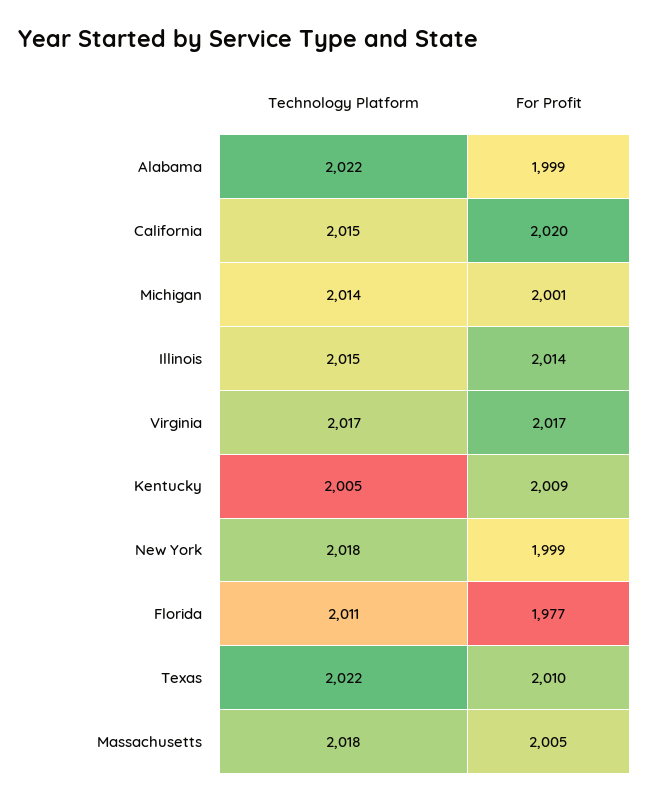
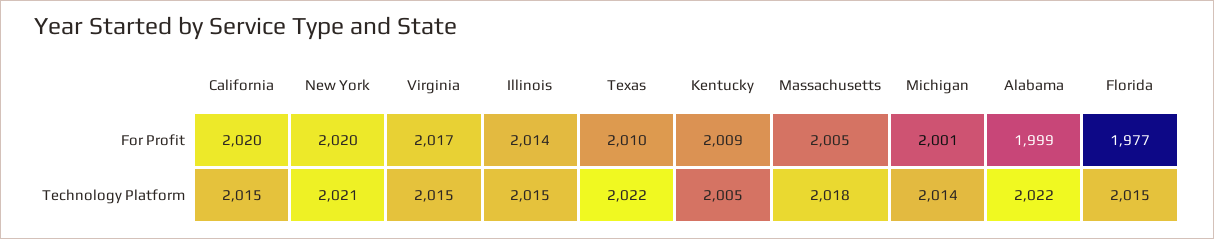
Technology Platform, Virginia: 2017 -> 2015
Technology Platform, New York: 2018 -> 2021
For Profit, New York: 1999 -> 2020
Technology Platform, Florida: 2011 -> 2015

